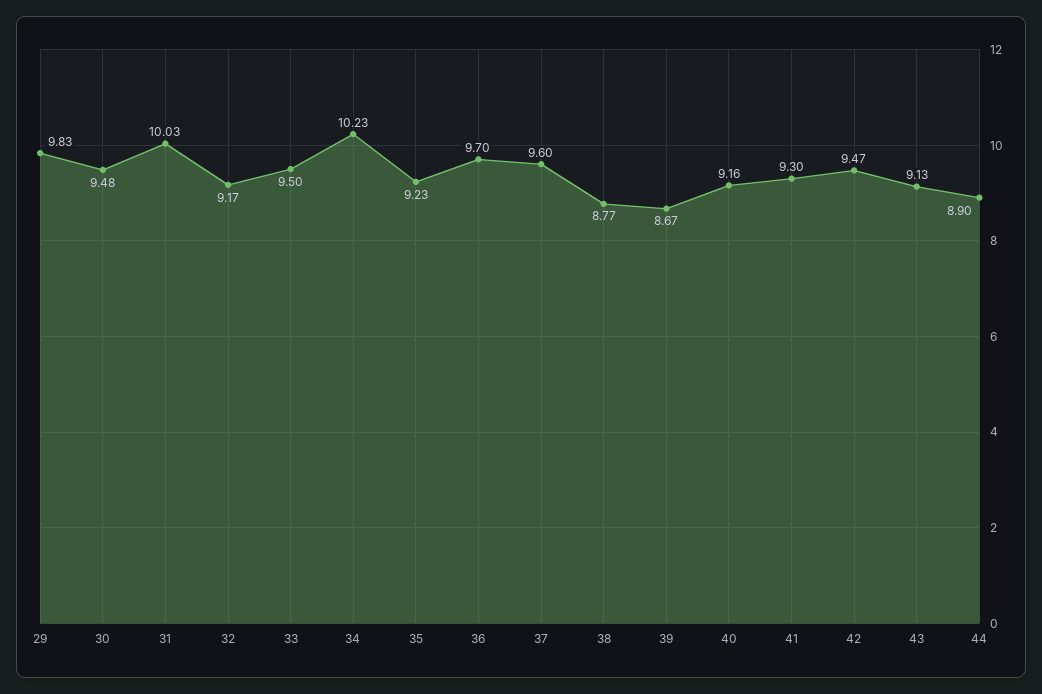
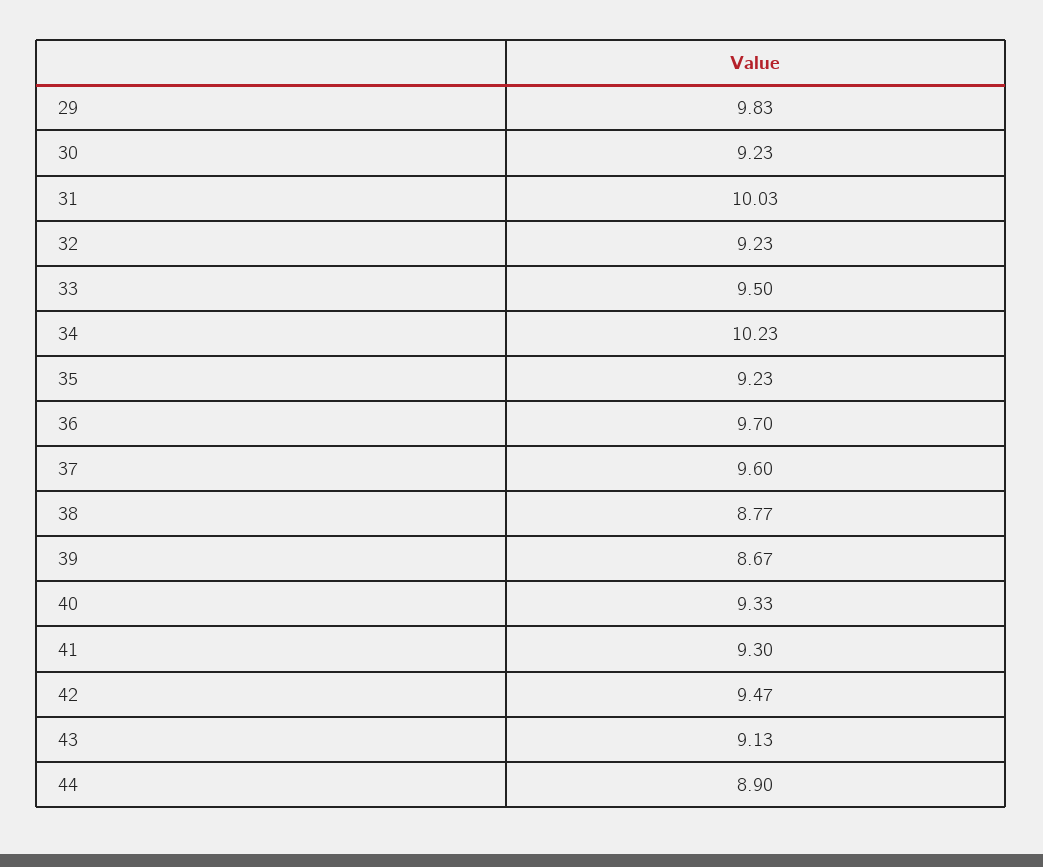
30: 9.48 -> 9.23
32: 9.17 -> 9.23
40: 9.16 -> 9.33

